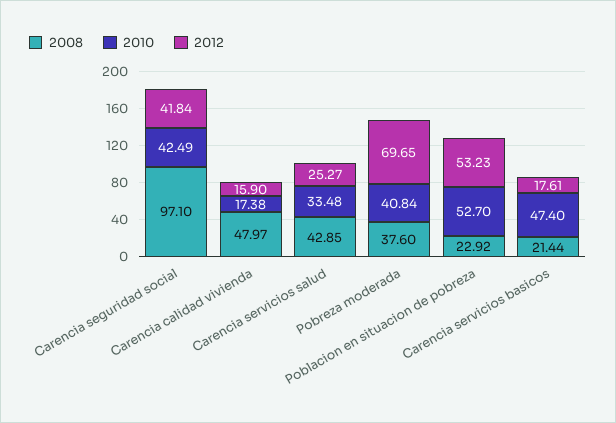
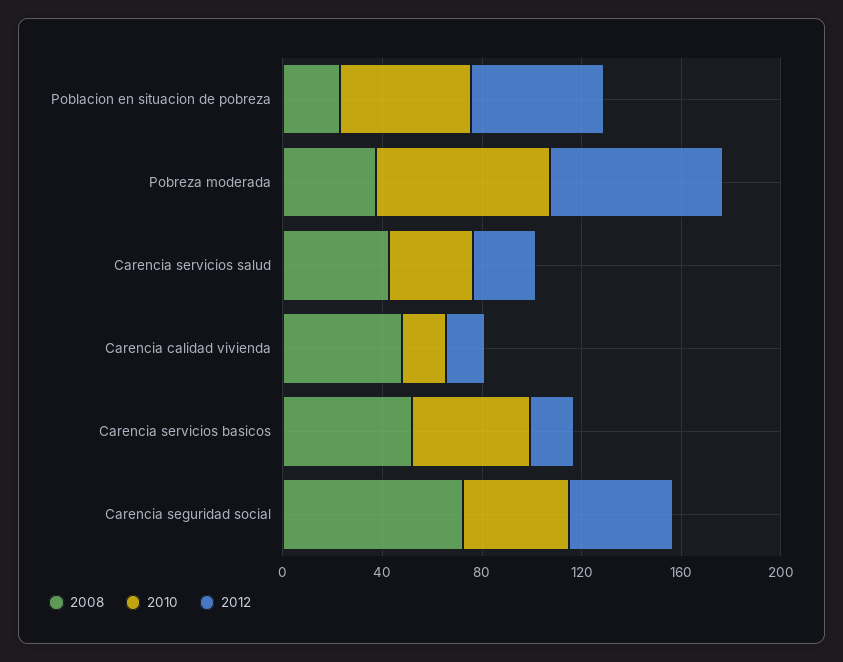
2008, Carencia seguridad social: 97.1 -> 70
2010, Pobreza moderada: 40.84 -> 70
2008, Carencia servicios basicos: 21.44 -> 50

